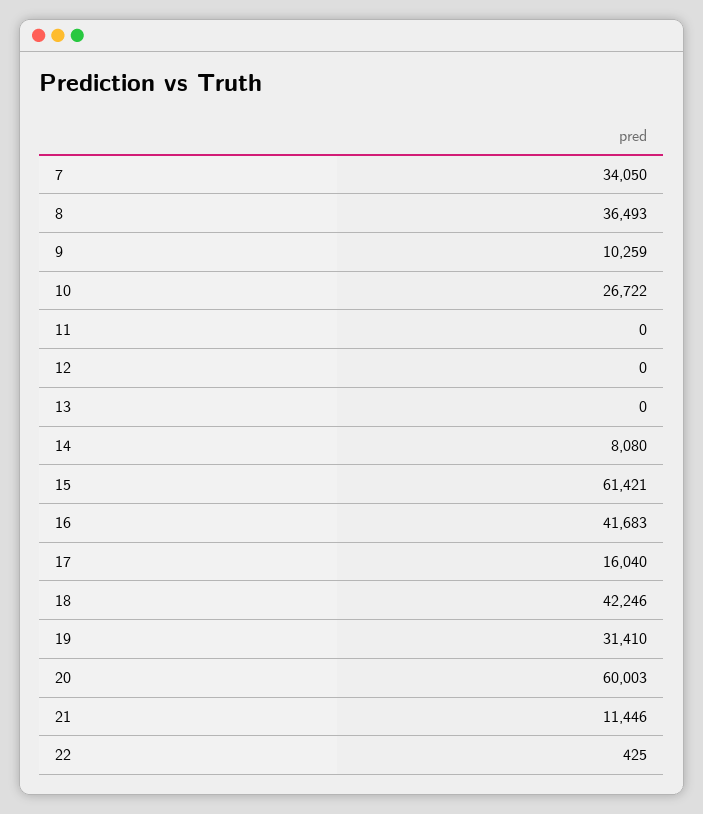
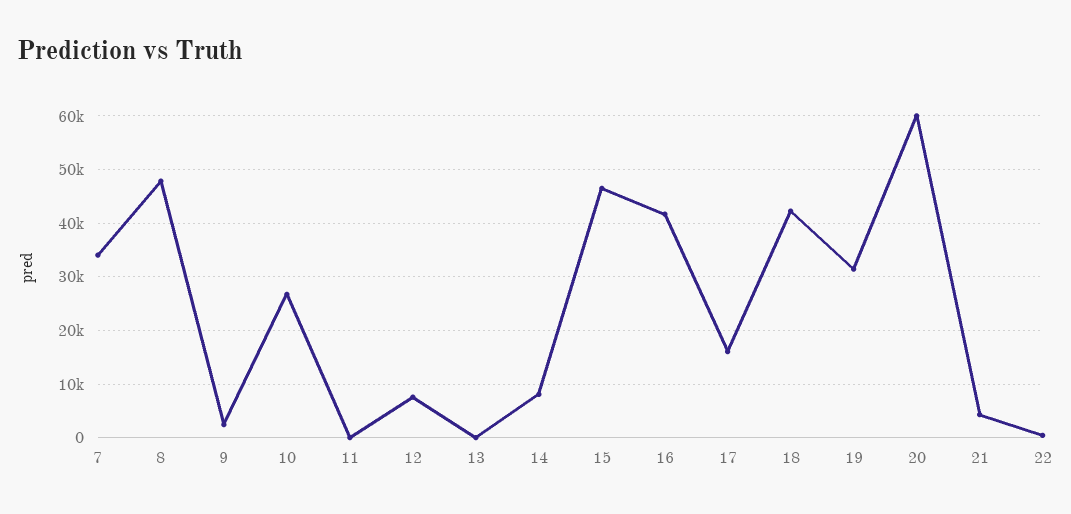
8: 36493 -> 48000
9: 10259 -> 2000
12: 0 -> 8000
15: 61421 -> 46000
21: 11446 -> 4000

